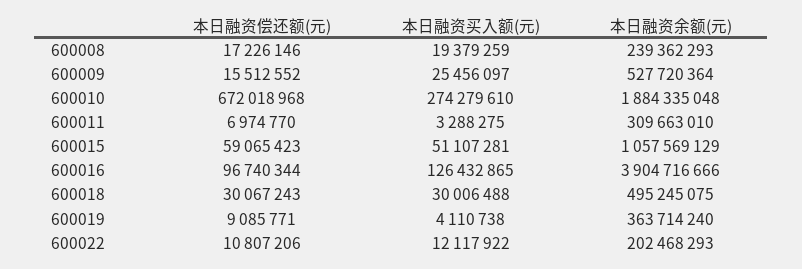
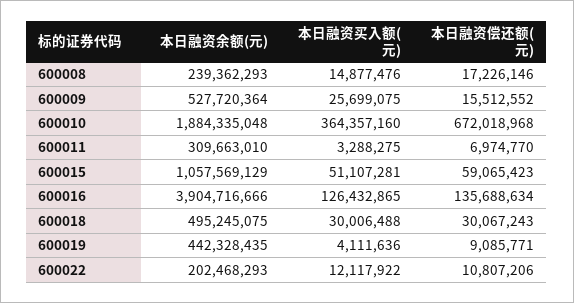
本日融资买入额(元), 600008: 19379259 -> 14877476
本日融资买入额(元), 600009: 25456097 -> 25699075
本日融资买入额(元), 600010: 274279610 -> 364357160
本日融资偿还额(元), 600016: 96740344 -> 135688634
本日融资买入额(元), 600019: 4110738 -> 4111636
本日融资余额(元), 600019: 363714240 -> 442328435

